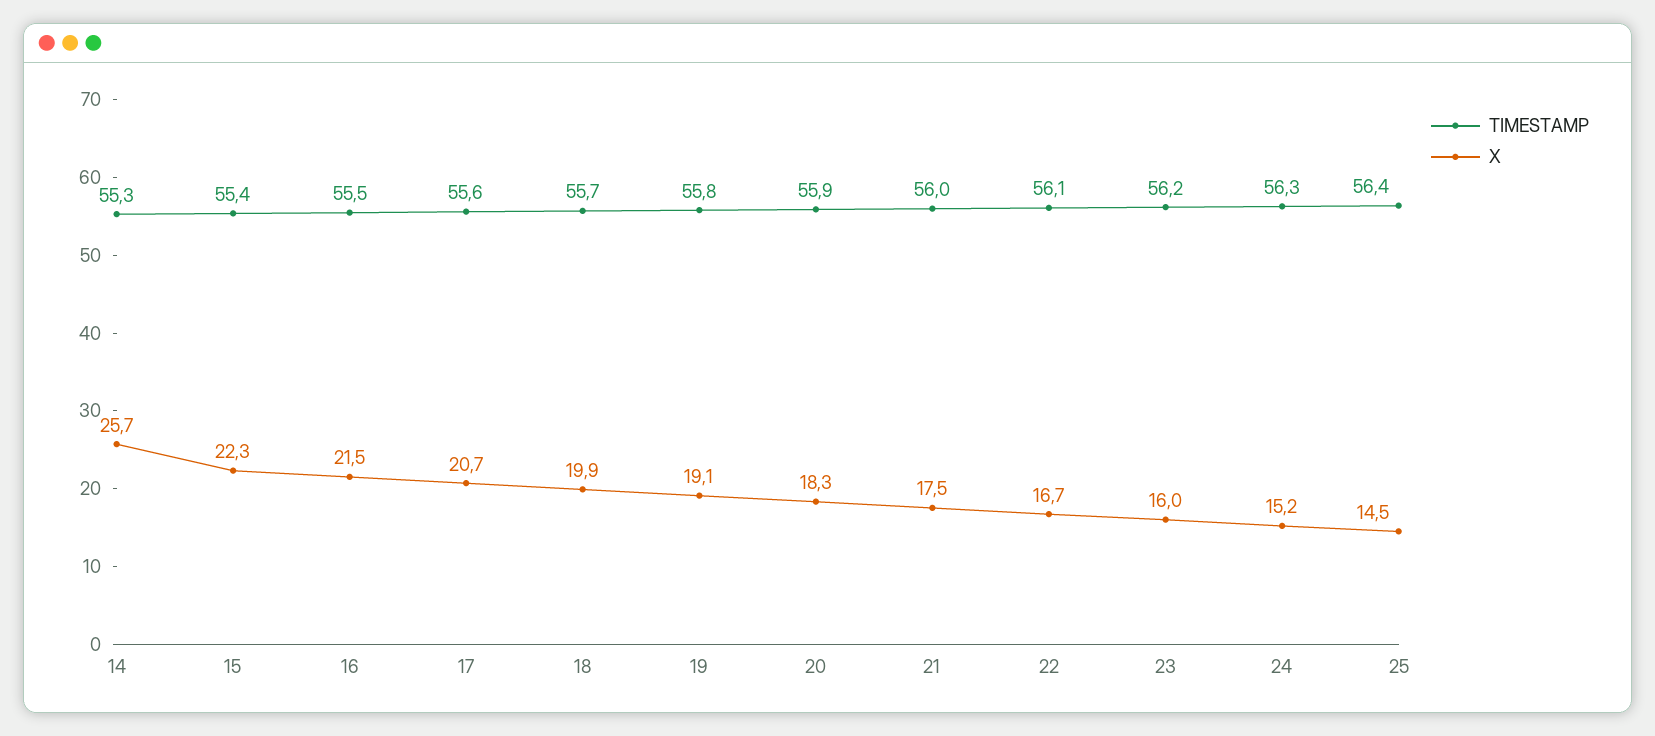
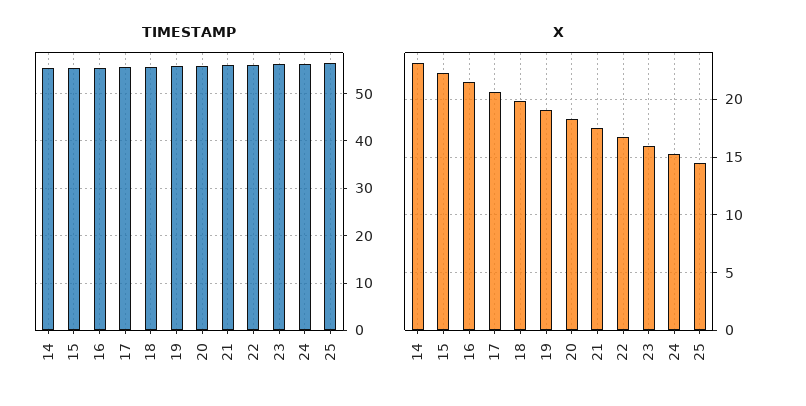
X, 14: 25.7 -> 23

